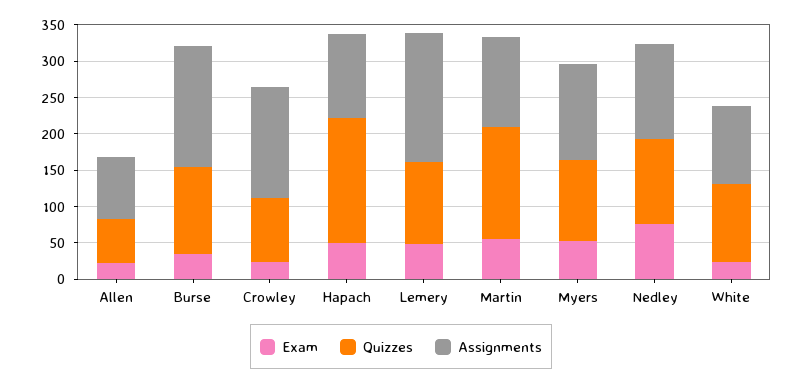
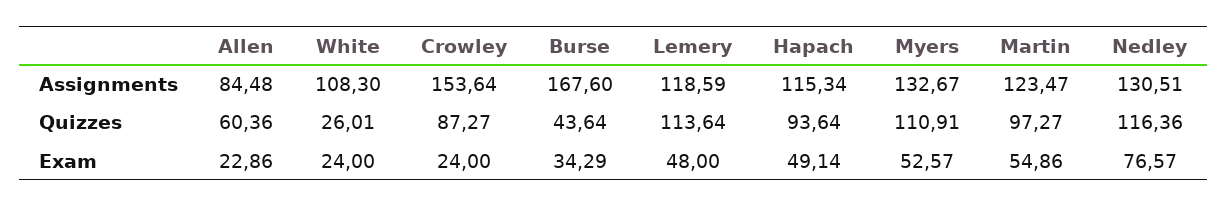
Quizzes, Burse: 125 -> 43.64
Quizzes, Hapach: 175 -> 93.64
Assignments, Lemery: 175 -> 118.59
Quizzes, Martin: 150 -> 97.27
Quizzes, White: 100 -> 26.01

